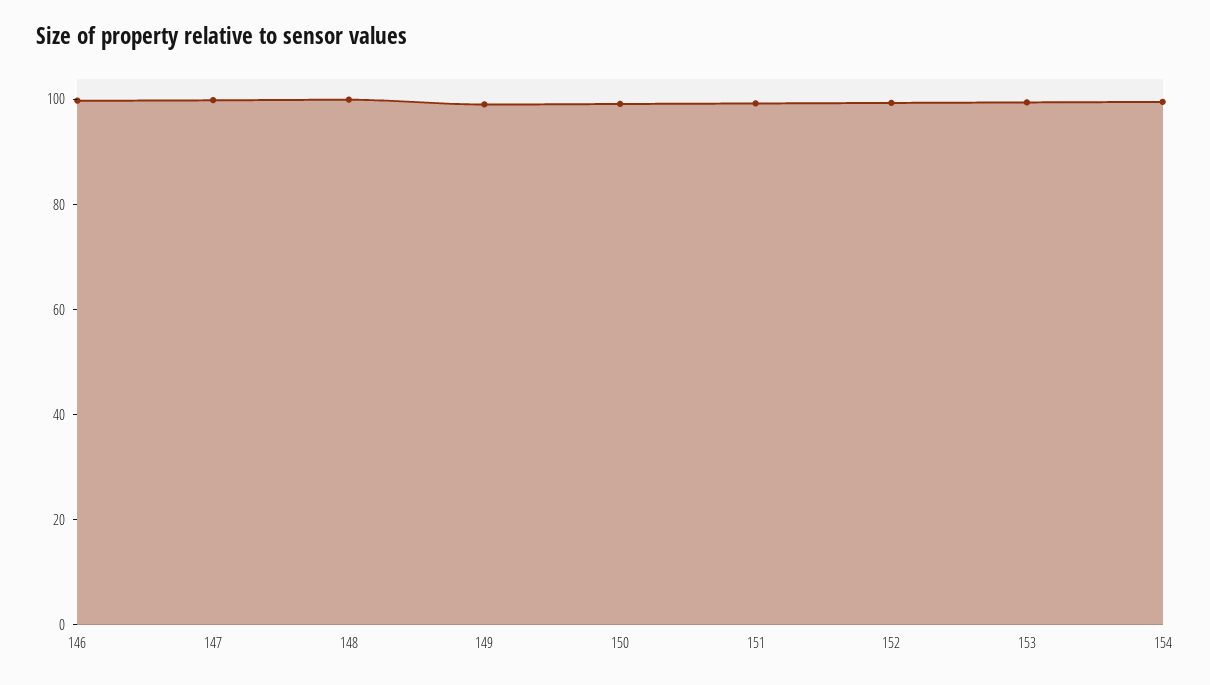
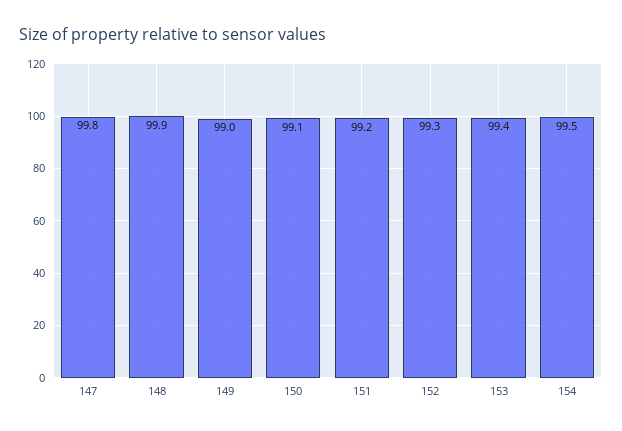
146: 100 -> none

